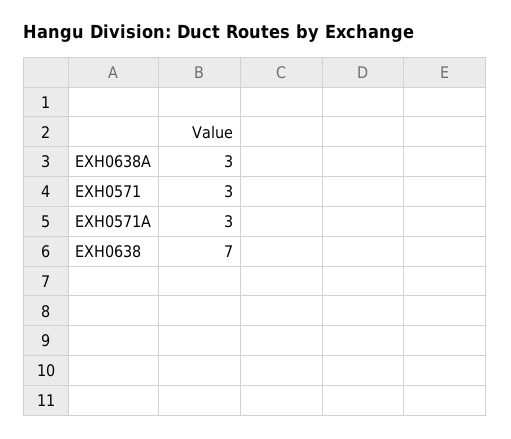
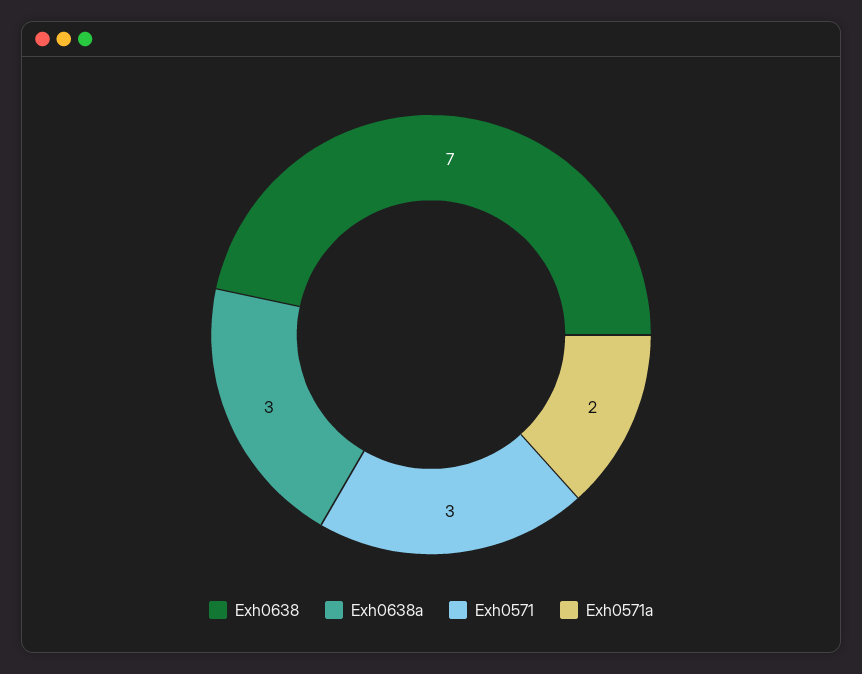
EXH0571A: 3 -> 2

